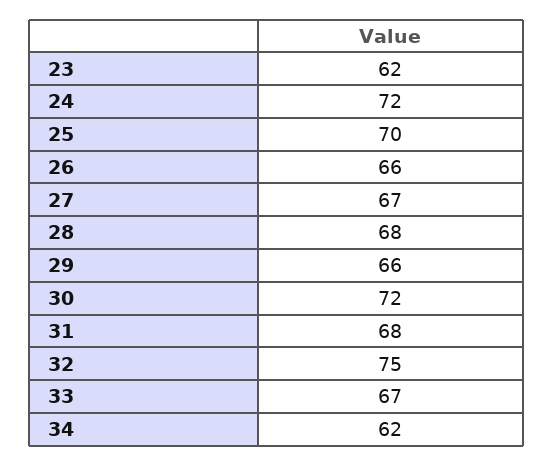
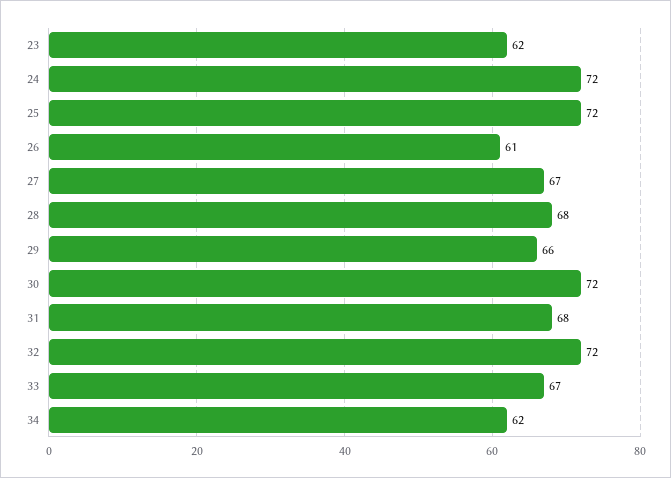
25: 70 -> 72
26: 66 -> 61
32: 75 -> 72

